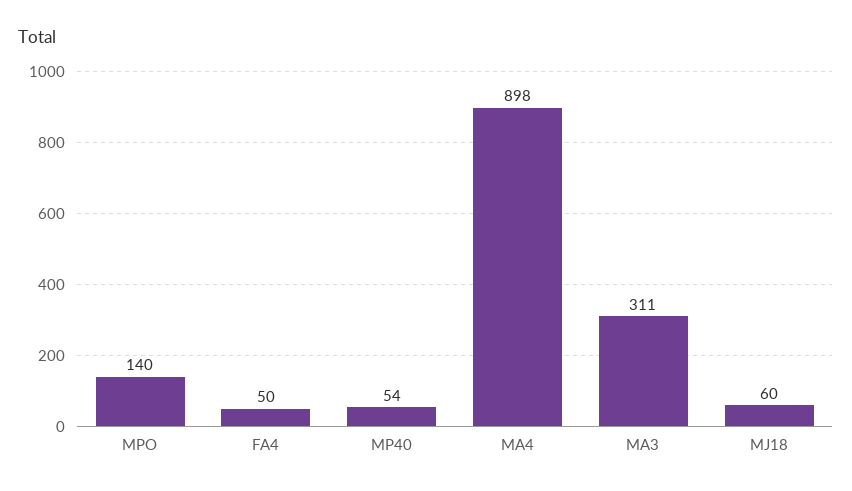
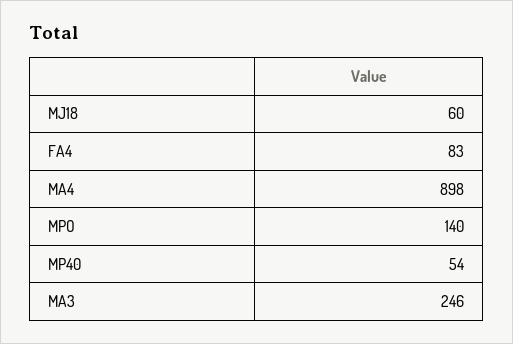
FA4: 50 -> 83
MA3: 311 -> 246

